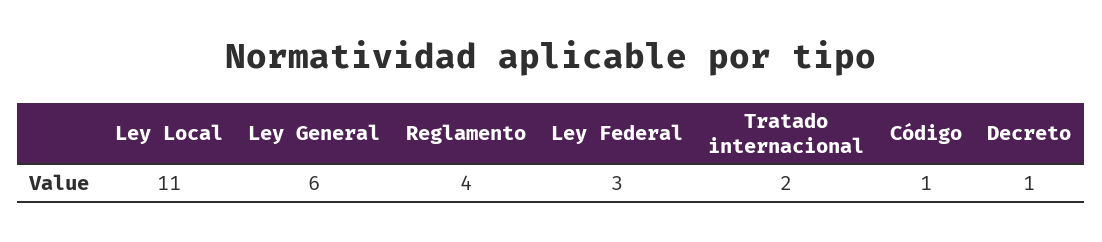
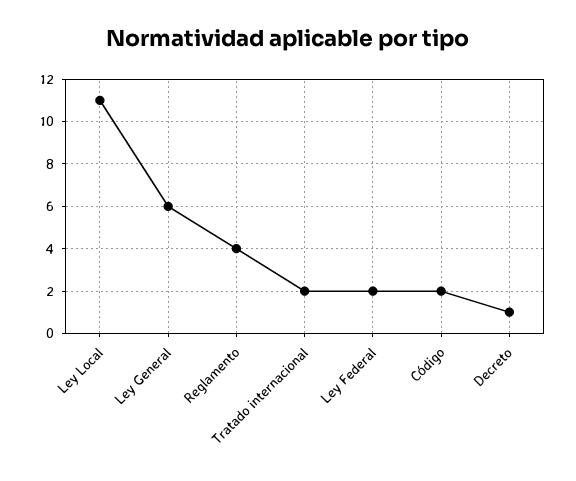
Ley Federal: 3 -> 2
Código: 1 -> 2

